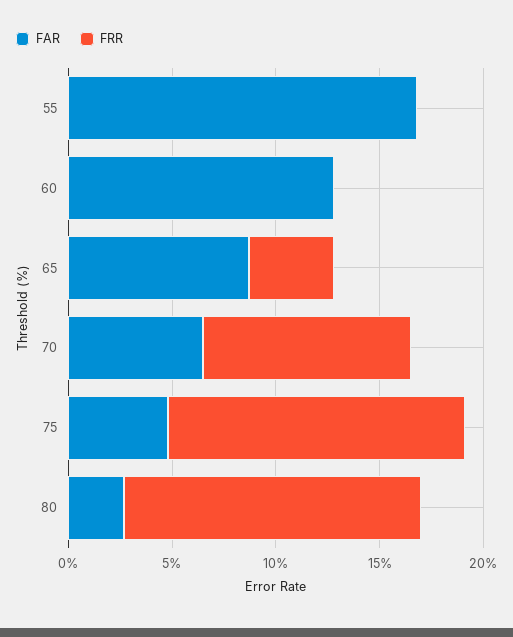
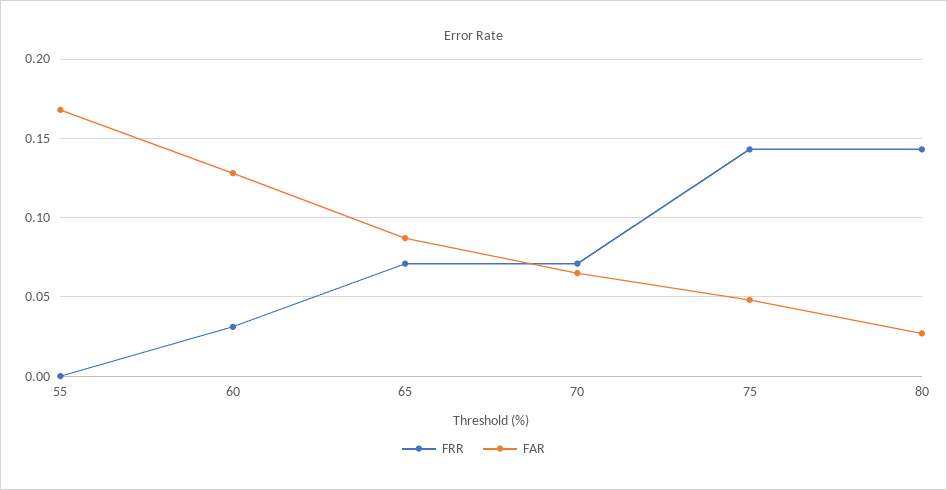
FRR, 60: 0 -> 0.03
FRR, 65: 0.04 -> 0.07
FRR, 70: 0.1 -> 0.07

